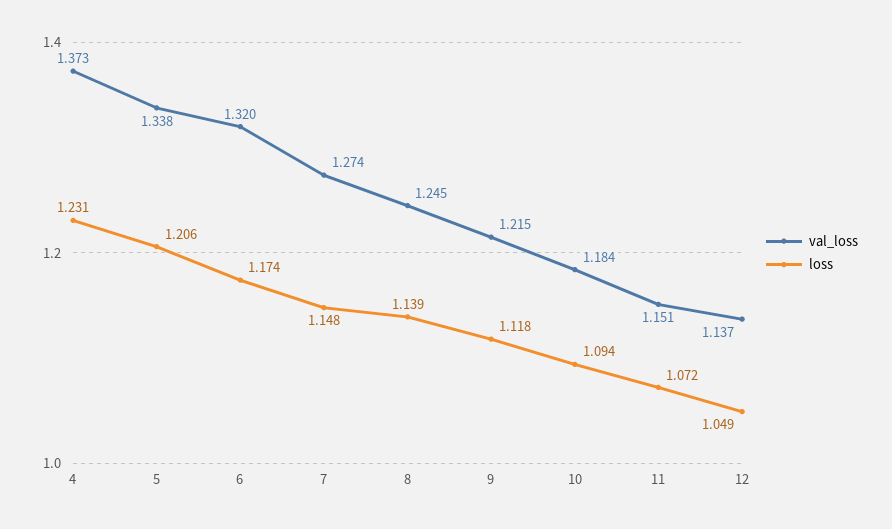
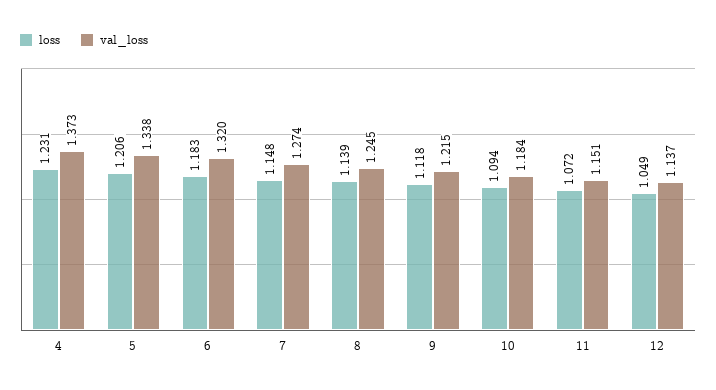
loss, 6: 1.174 -> 1.183

